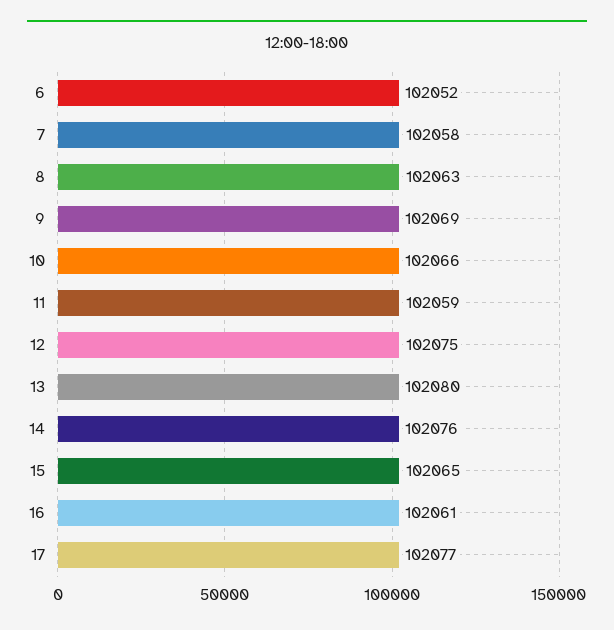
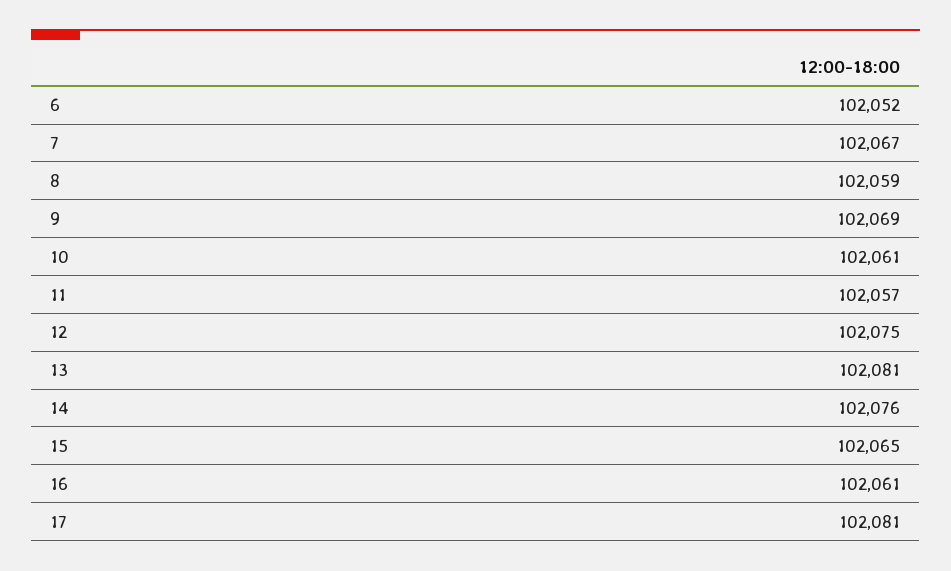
7: 102058 -> 102067
8: 102063 -> 102059
10: 102066 -> 102061
11: 102059 -> 102057
13: 102080 -> 102081
17: 102077 -> 102081

